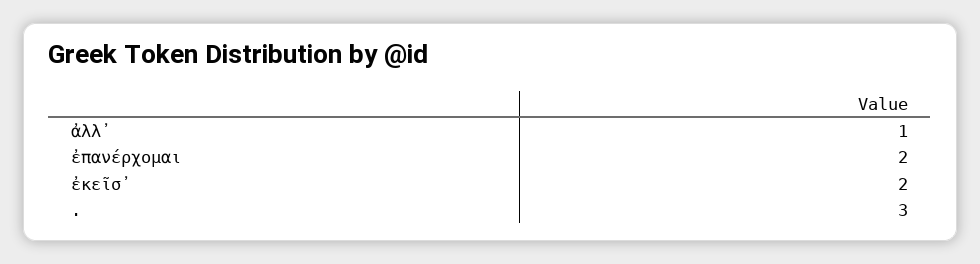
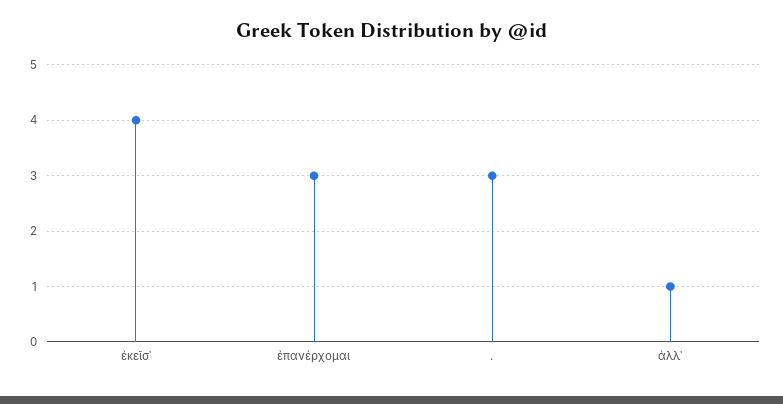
ἐπανέρχομαι: 2 -> 3
ἐκεῖσ᾽: 2 -> 4

